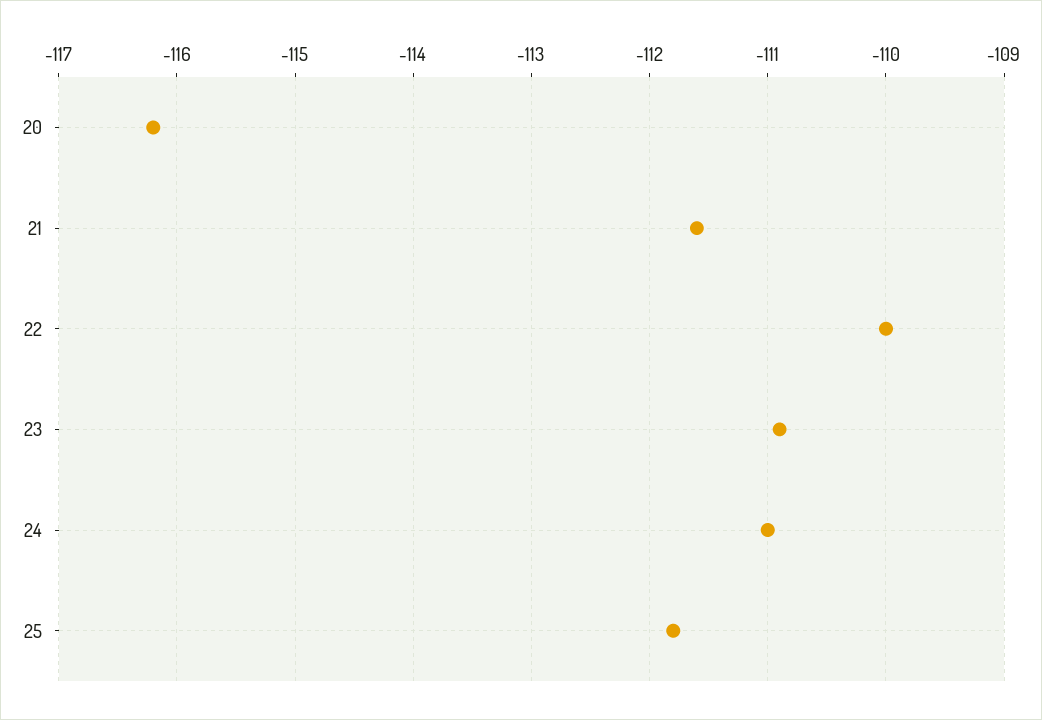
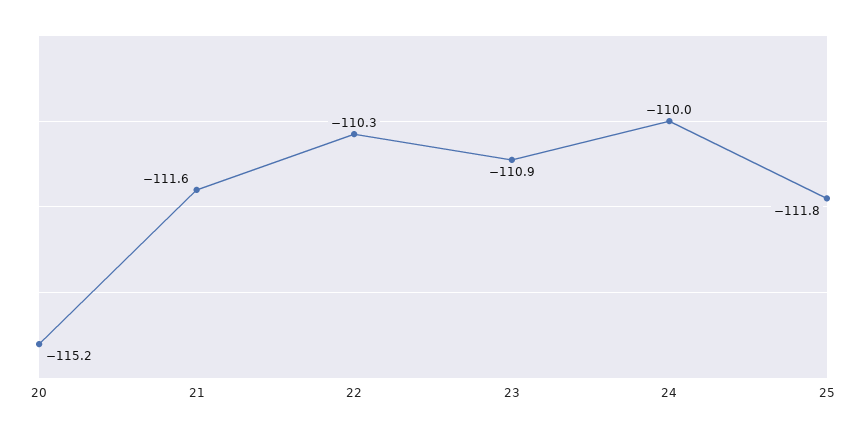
20: -116.2 -> -115.2
22: -110 -> -110.3
24: -111 -> -110

